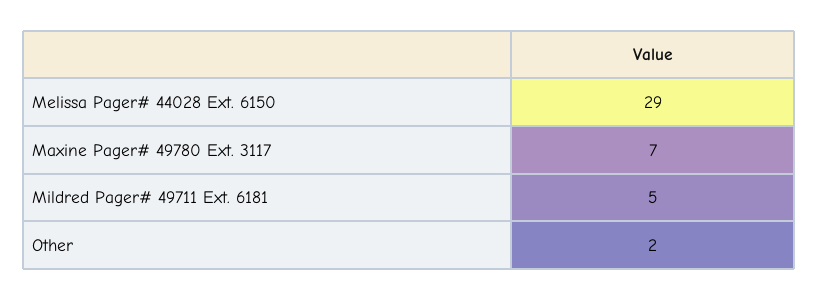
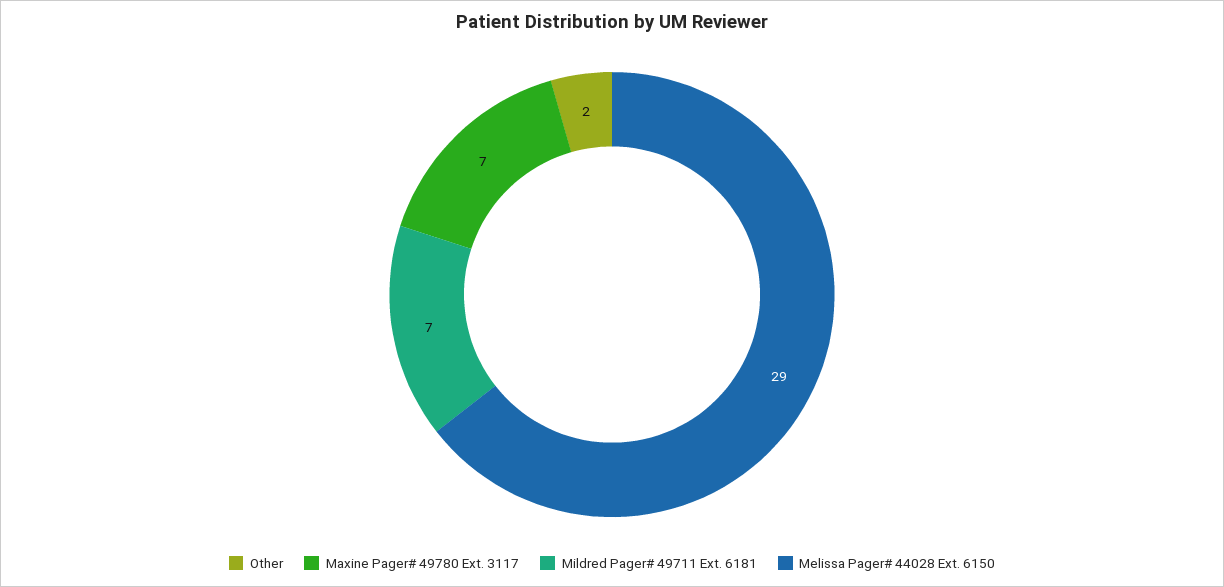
Mildred Pager# 49711 Ext. 6181: 5 -> 7

